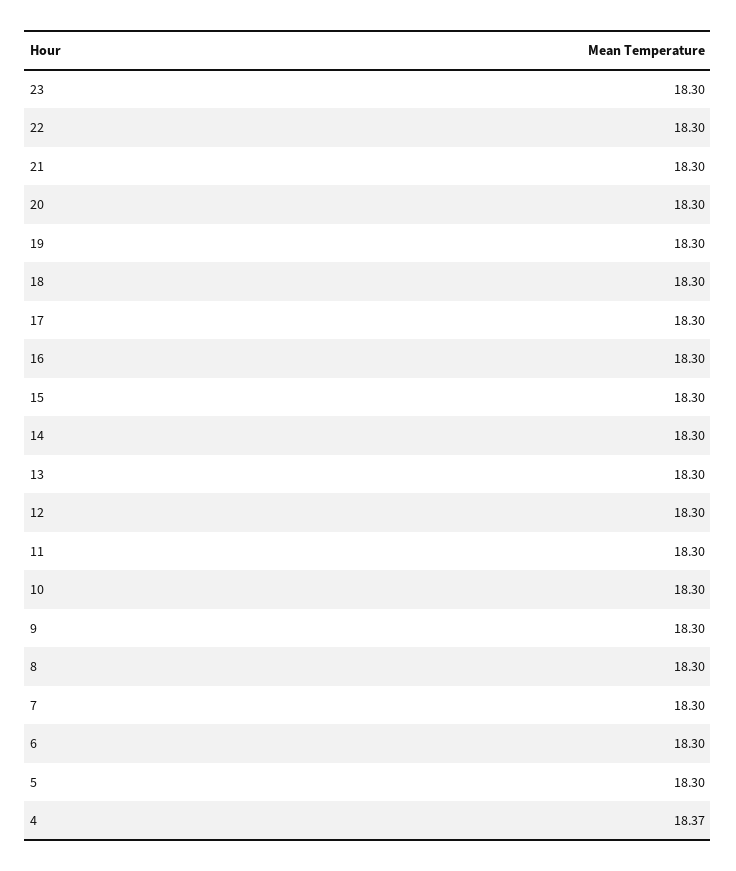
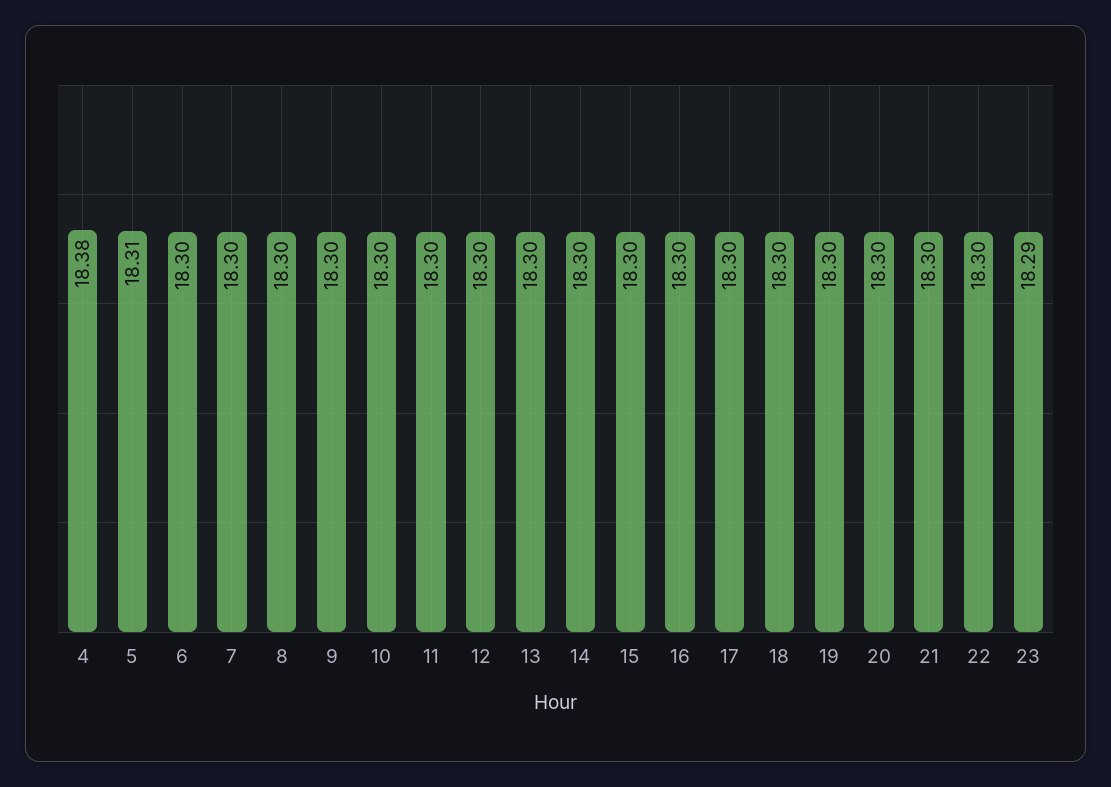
23: 18.3 -> 18.29
5: 18.3 -> 18.31
4: 18.37 -> 18.38

